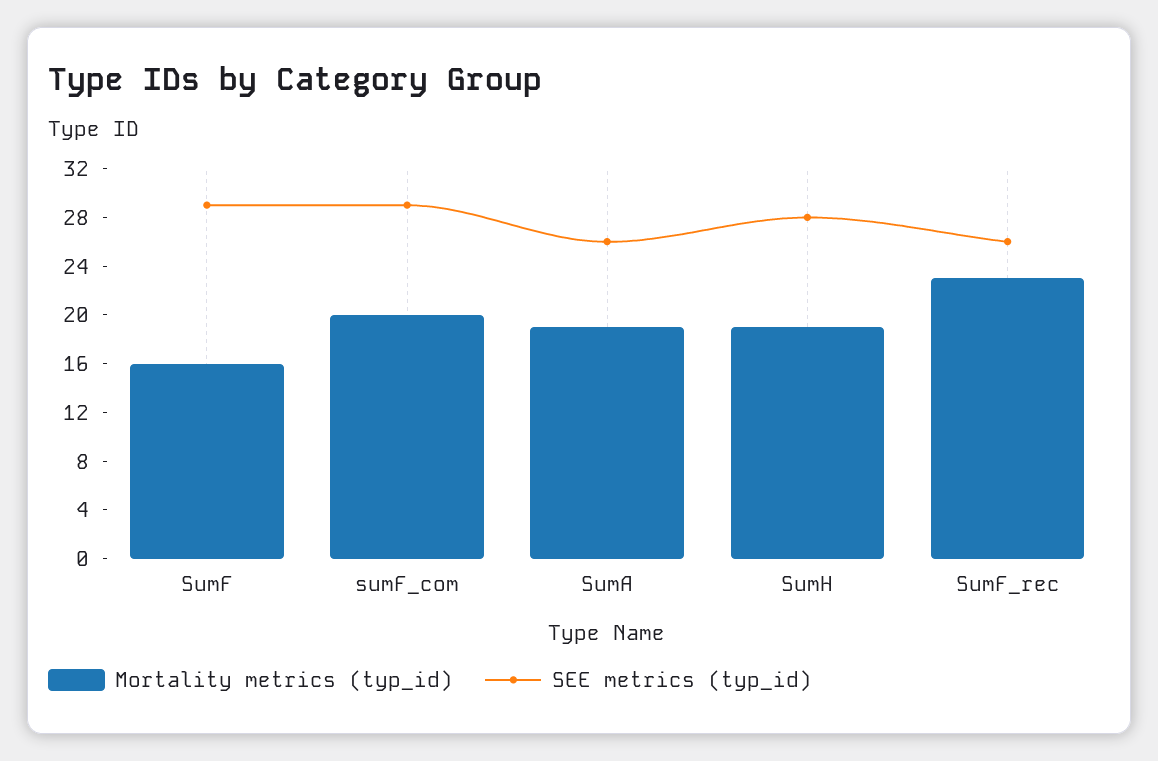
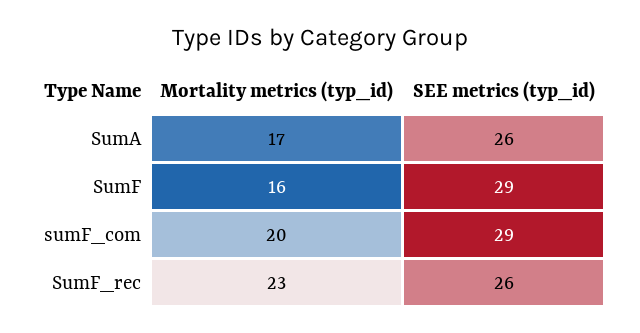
Mortality metrics (typ_id), SumA: 19 -> 17
Mortality metrics (typ_id), SumH: 19 -> none
SEE metrics (typ_id), SumH: 28 -> none

